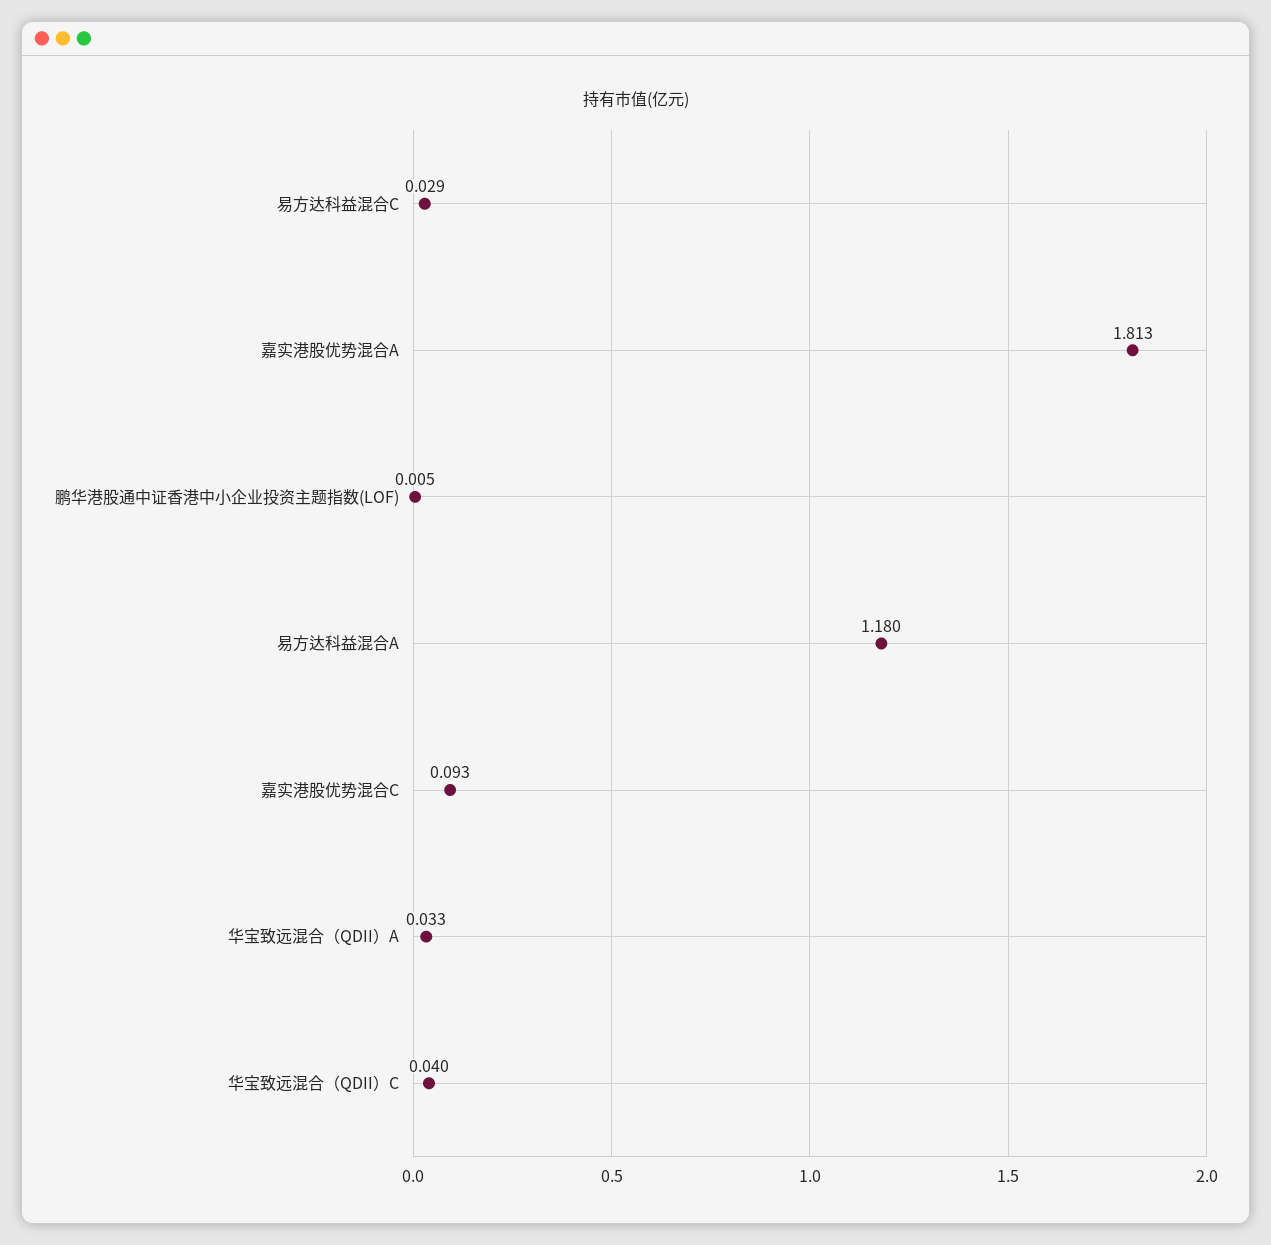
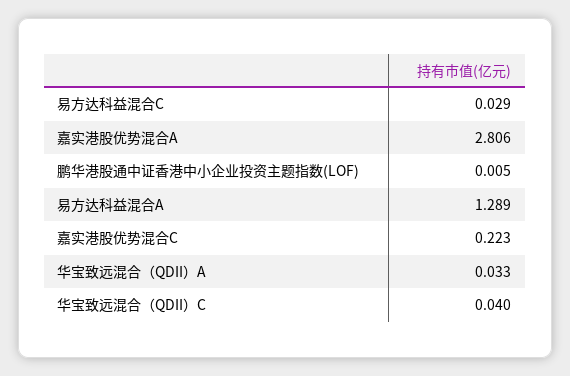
嘉实港股优势混合A: 1.813 -> 2.806
易方达科益混合A: 1.18 -> 1.289
嘉实港股优势混合C: 0.093 -> 0.223

